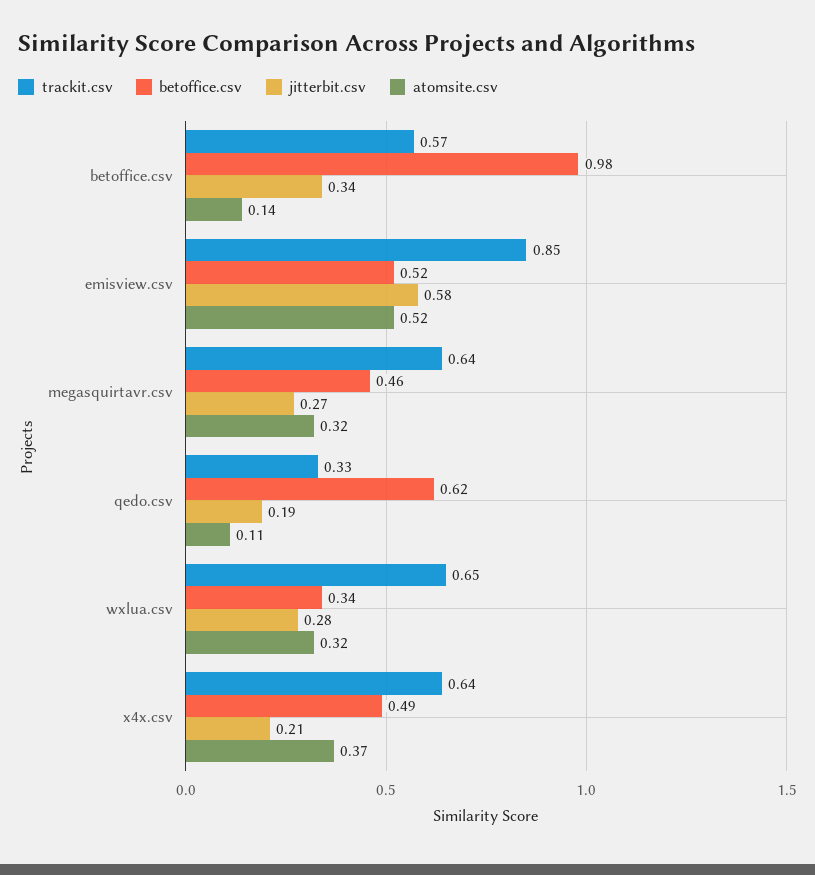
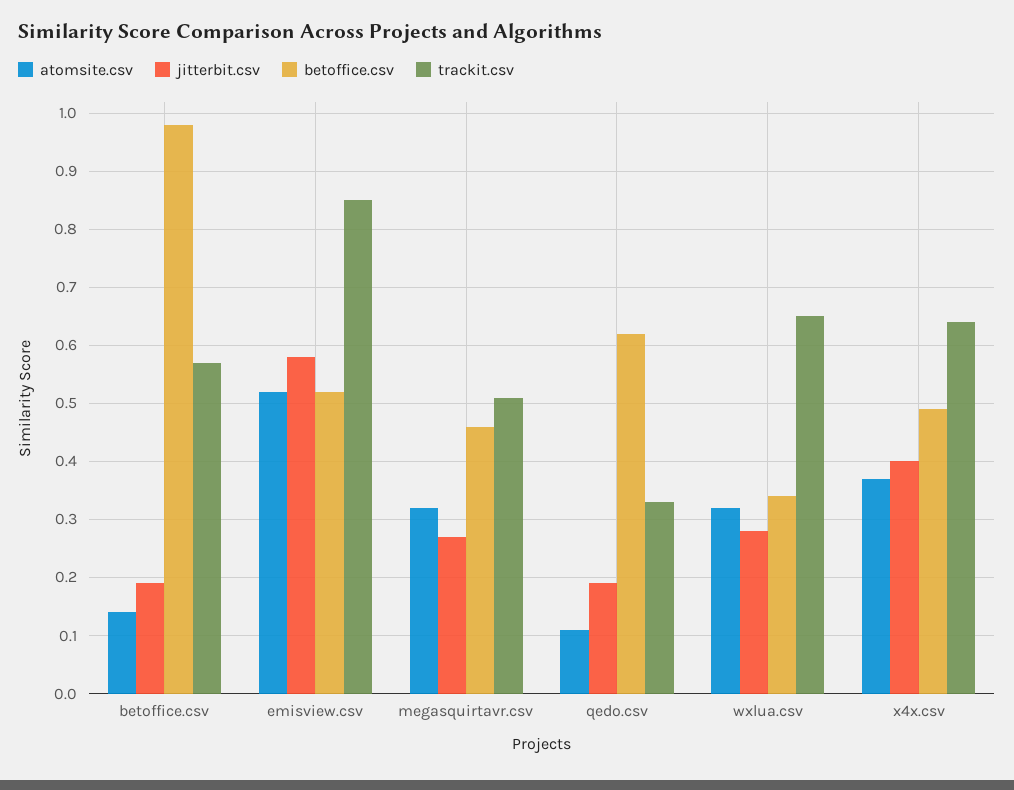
jitterbit.csv, betoffice.csv: 0.34 -> 0.2
trackit.csv, megasquirtavr.csv: 0.64 -> 0.5
jitterbit.csv, x4x.csv: 0.21 -> 0.4

